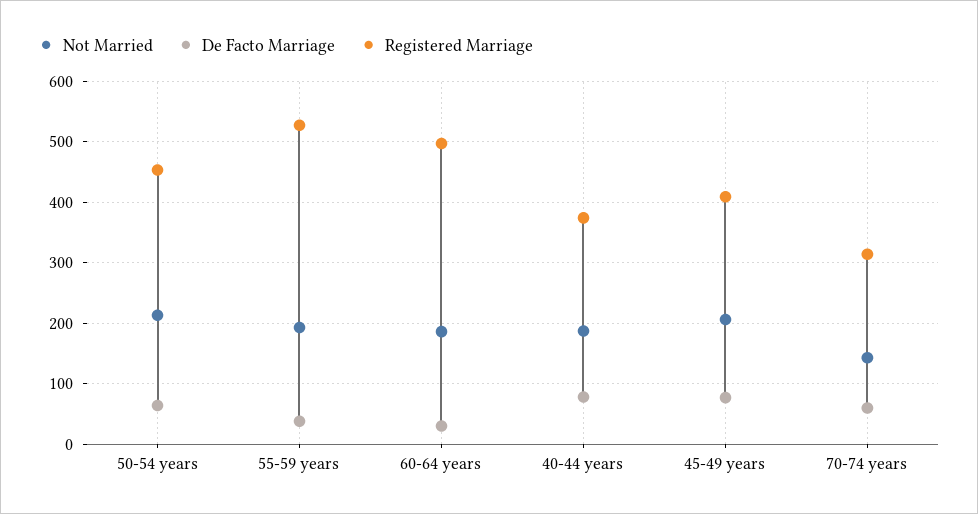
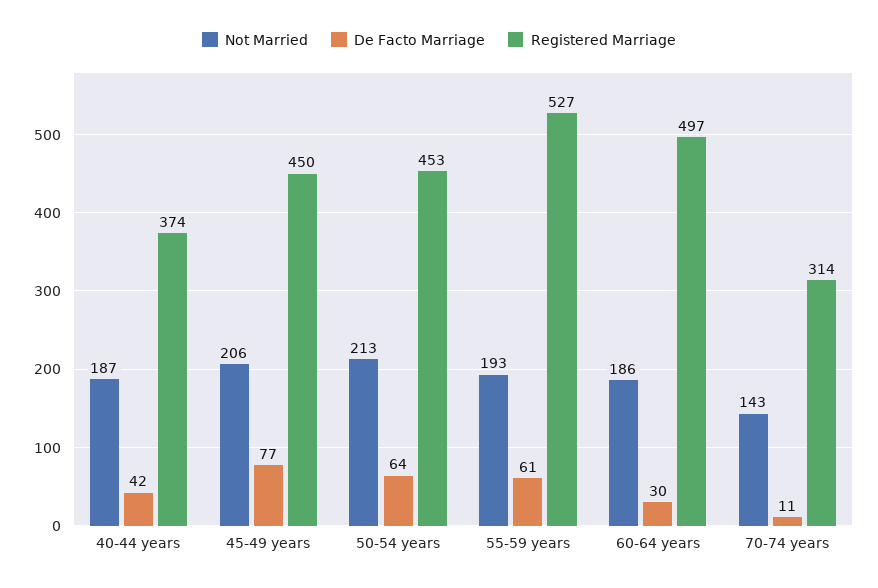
De Facto Marriage, 55-59 years: 40 -> 61
De Facto Marriage, 40-44 years: 80 -> 42
Registered Marriage, 45-49 years: 410 -> 450
De Facto Marriage, 70-74 years: 60 -> 11

